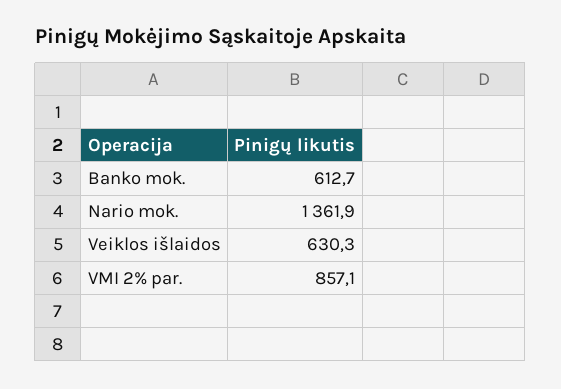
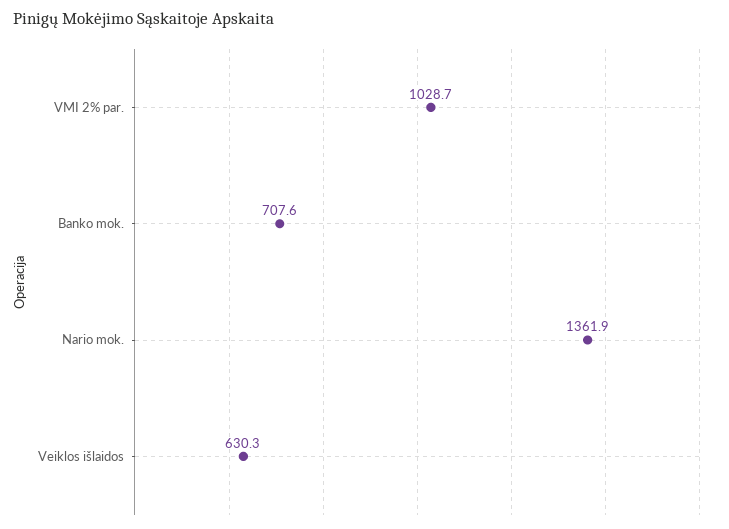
Banko mok.: 612.7 -> 707.6
VMI 2% par.: 857.1 -> 1028.7

